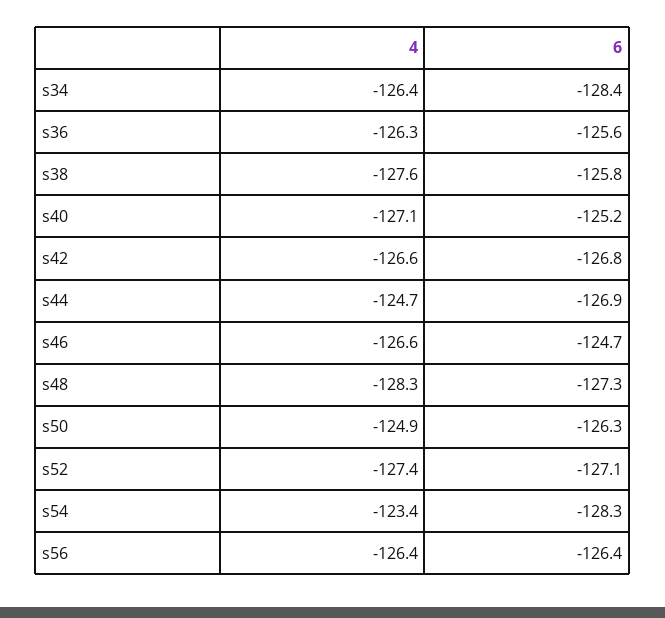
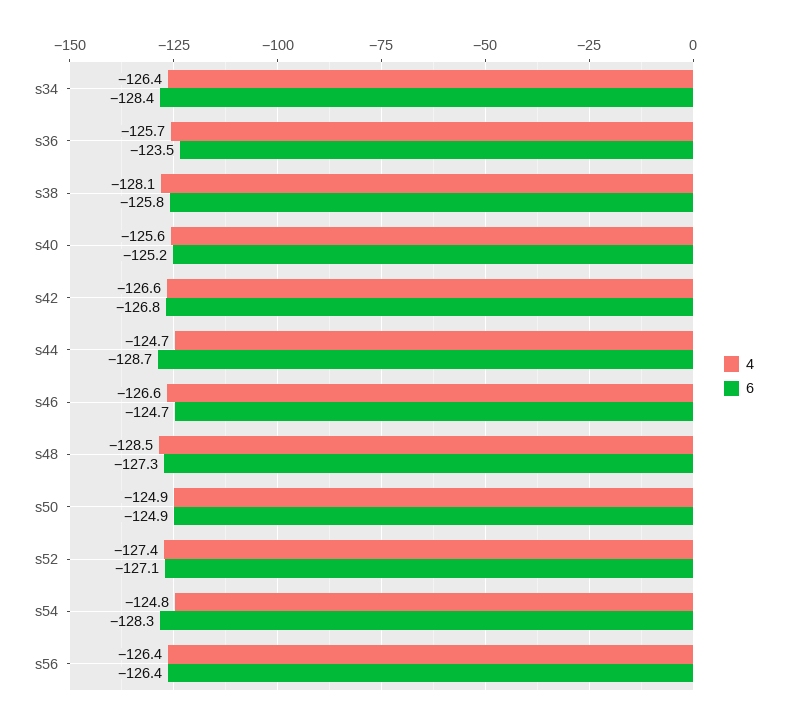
4, s36: -126.3 -> -125.7
6, s36: -125.6 -> -123.5
4, s38: -127.6 -> -128.1
4, s40: -127.1 -> -125.6
6, s44: -126.9 -> -128.7
4, s48: -128.3 -> -128.5
6, s50: -126.3 -> -124.9
4, s54: -123.4 -> -124.8

